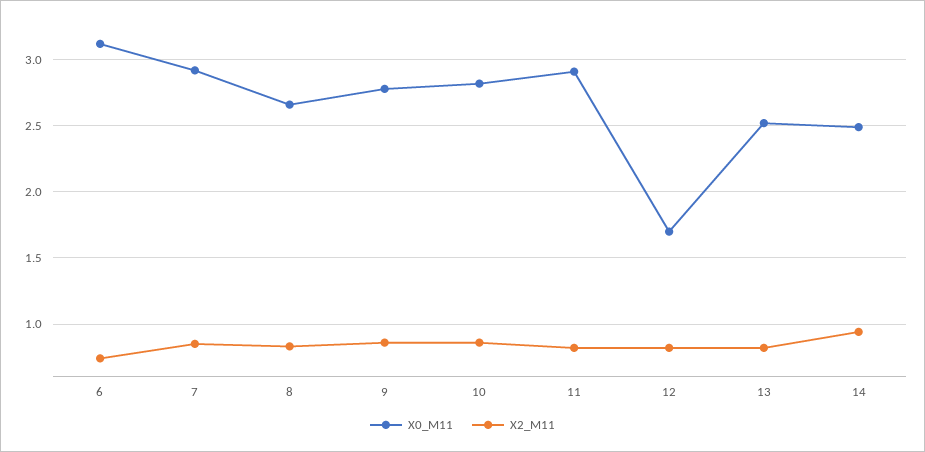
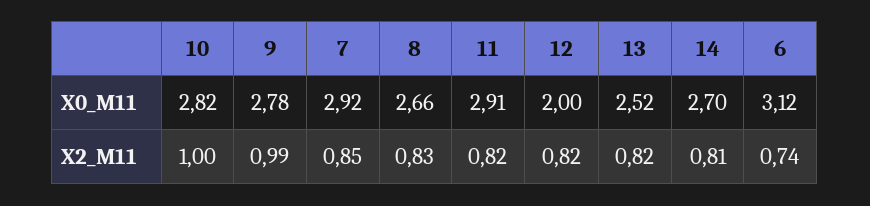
X2_M11, 9: 0.85 -> 0.99
X2_M11, 10: 0.85 -> 1
X0_M11, 12: 1.7 -> 2
X0_M11, 14: 2.5 -> 2.7
X2_M11, 14: 0.95 -> 0.81

